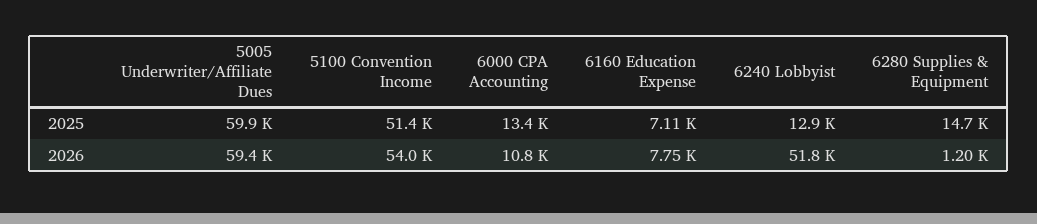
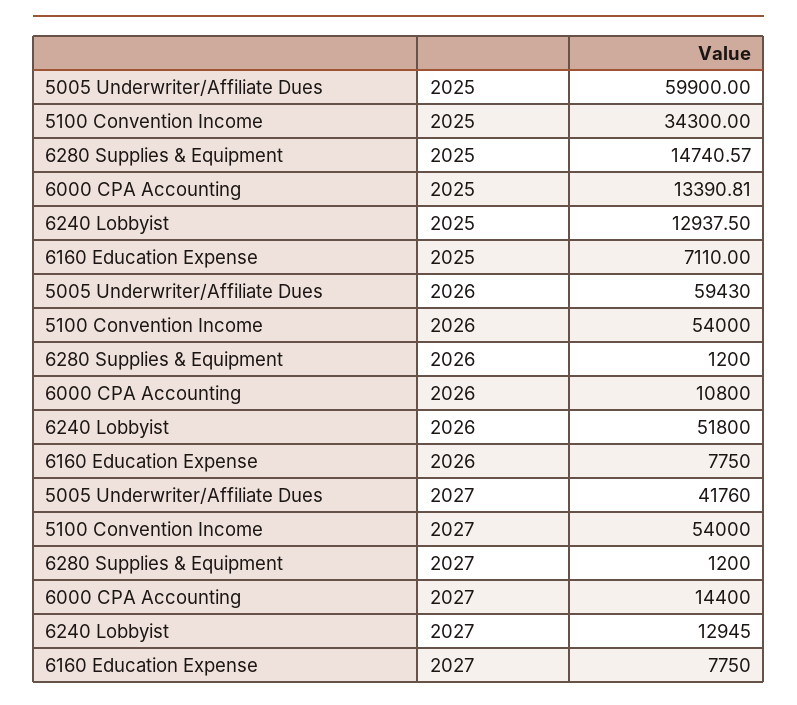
5100 Convention Income, 2025: 51400 -> 34300
5005 Underwriter/Affiliate Dues, 2027: none -> 41760
5100 Convention Income, 2027: none -> 54000
6280 Supplies & Equipment, 2027: none -> 1200
6000 CPA Accounting, 2027: none -> 14400
6240 Lobbyist, 2027: none -> 12945
6160 Education Expense, 2027: none -> 7750

